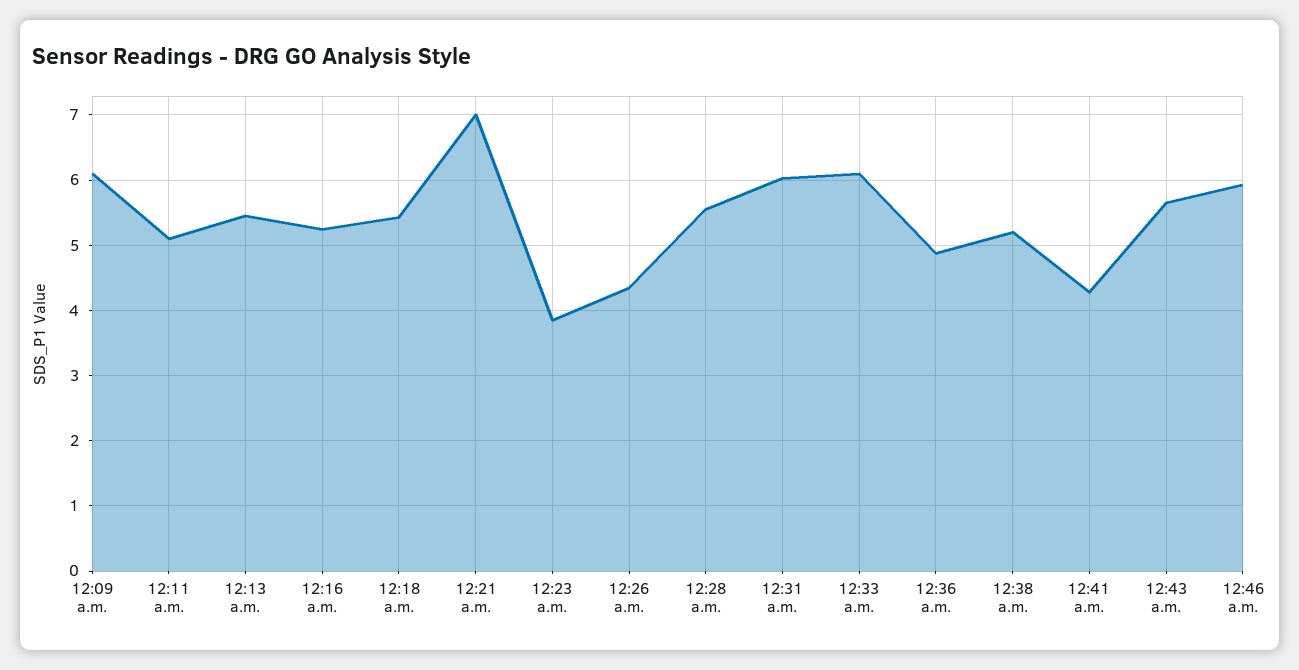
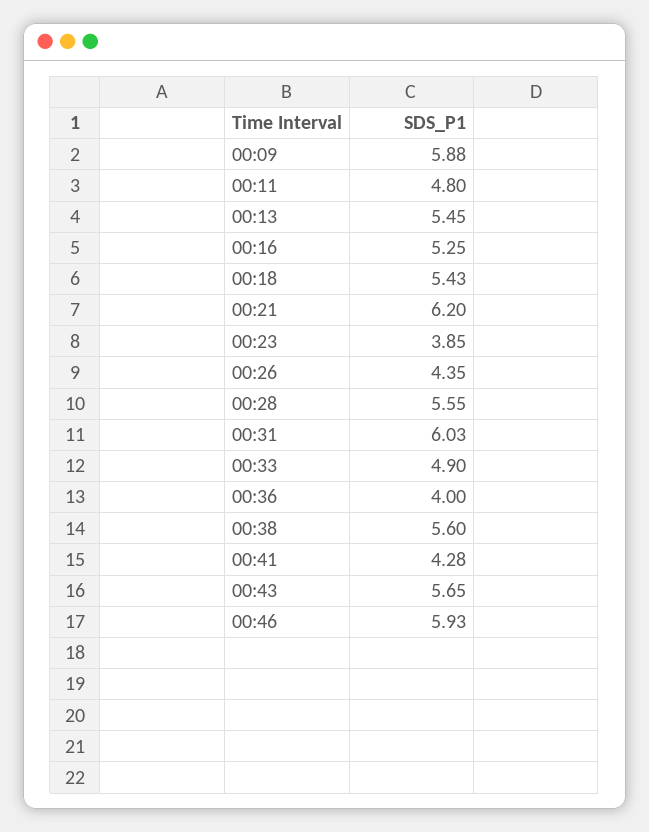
12:09 a.m.: 6.1 -> 5.88
12:11 a.m.: 5.1 -> 4.8
12:21 a.m.: 7 -> 6.2
12:33 a.m.: 6.1 -> 4.9
12:36 a.m.: 4.9 -> 4
12:38 a.m.: 5.2 -> 5.6

